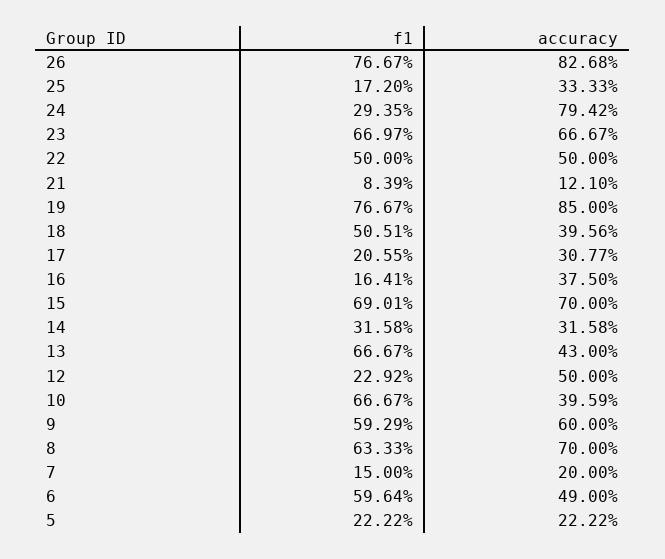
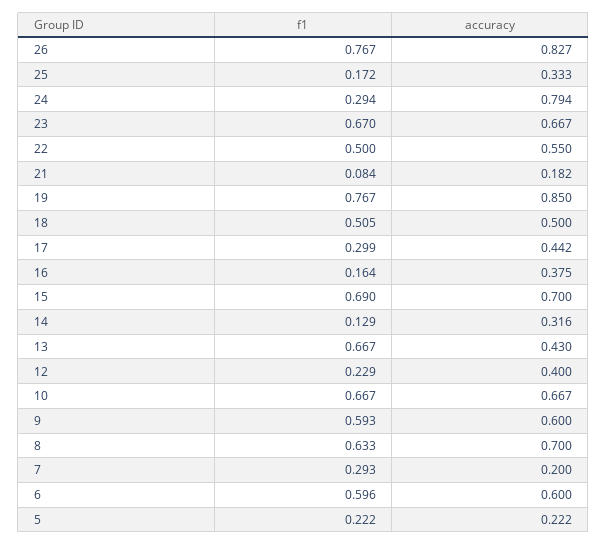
accuracy, 22: 0.5 -> 0.55
accuracy, 21: 0.121 -> 0.182
accuracy, 18: 0.3956 -> 0.5
f1, 17: 0.2055 -> 0.299
accuracy, 17: 0.3077 -> 0.442
f1, 14: 0.3158 -> 0.129
accuracy, 12: 0.5 -> 0.4
accuracy, 10: 0.3959 -> 0.667
f1, 7: 0.15 -> 0.293
accuracy, 6: 0.49 -> 0.6

